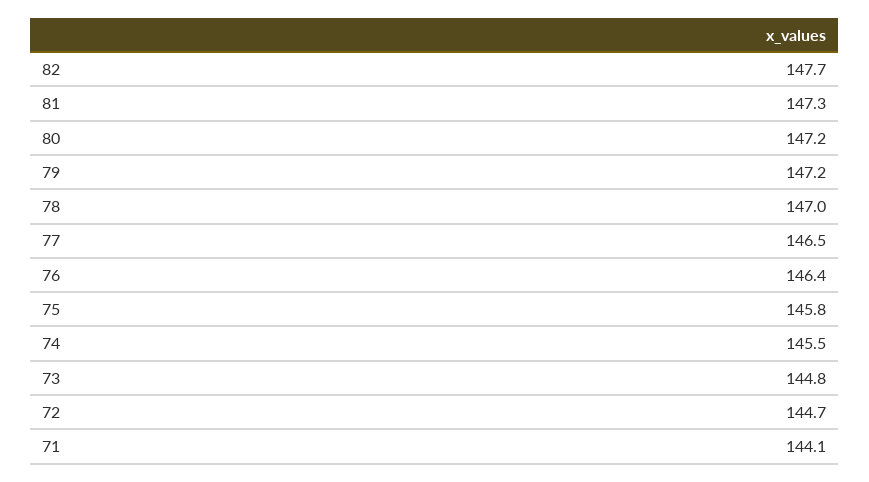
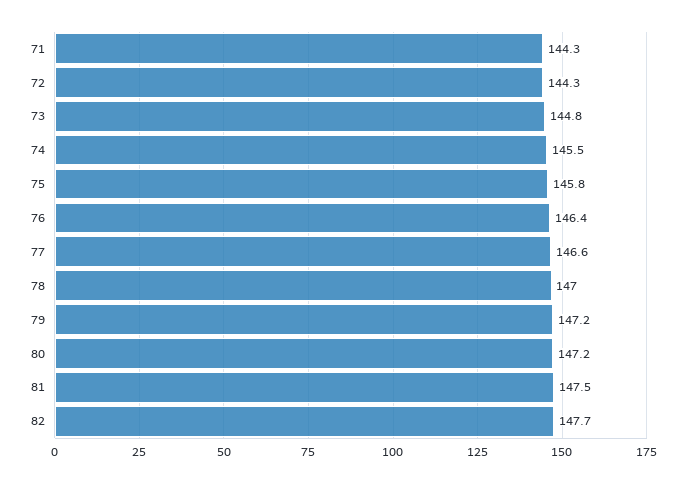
81: 147.3 -> 147.5
77: 146.5 -> 146.6
72: 144.7 -> 144.3
71: 144.1 -> 144.3

